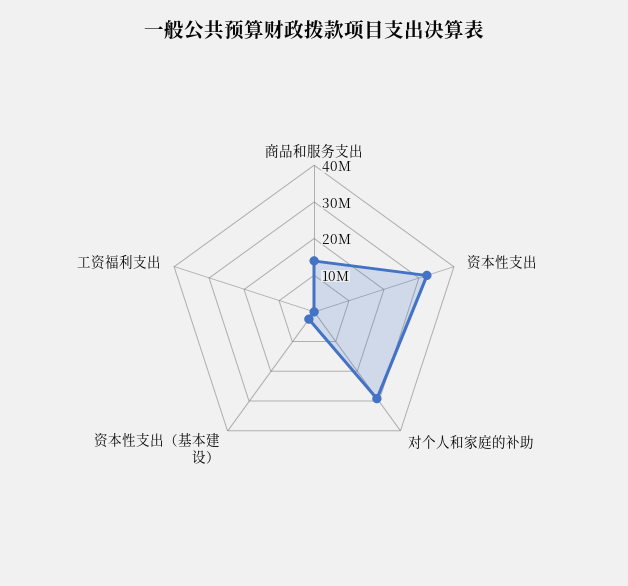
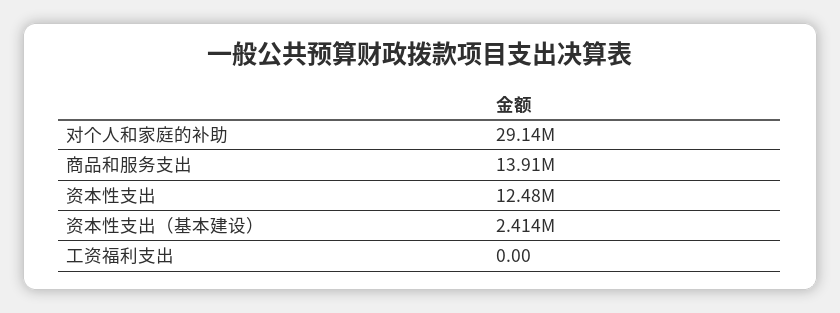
资本性支出: 32500000 -> 12480000

